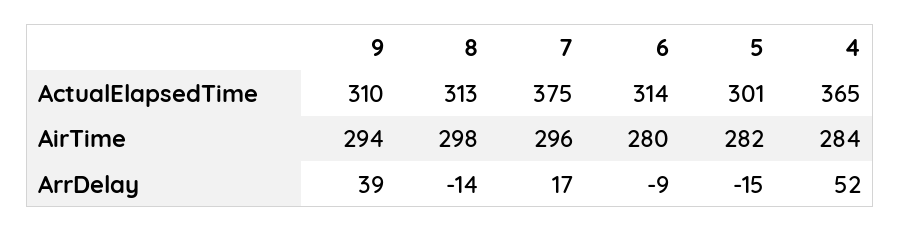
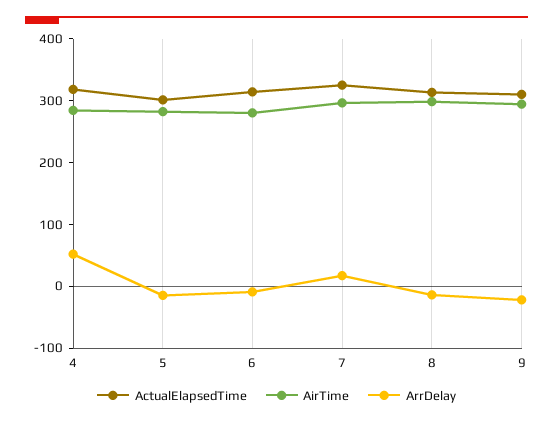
ActualElapsedTime, 7: 375 -> 320
ActualElapsedTime, 4: 365 -> 320
ArrDelay, 9: 39 -> -20

